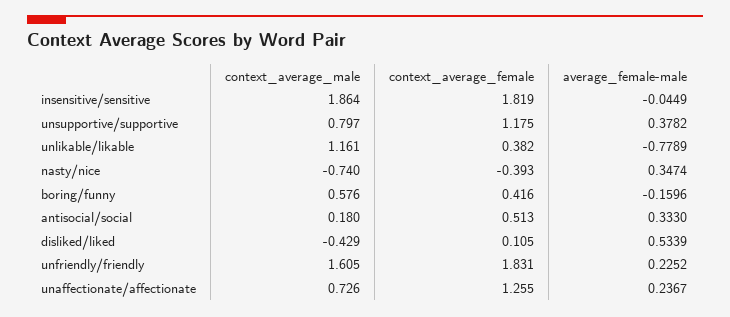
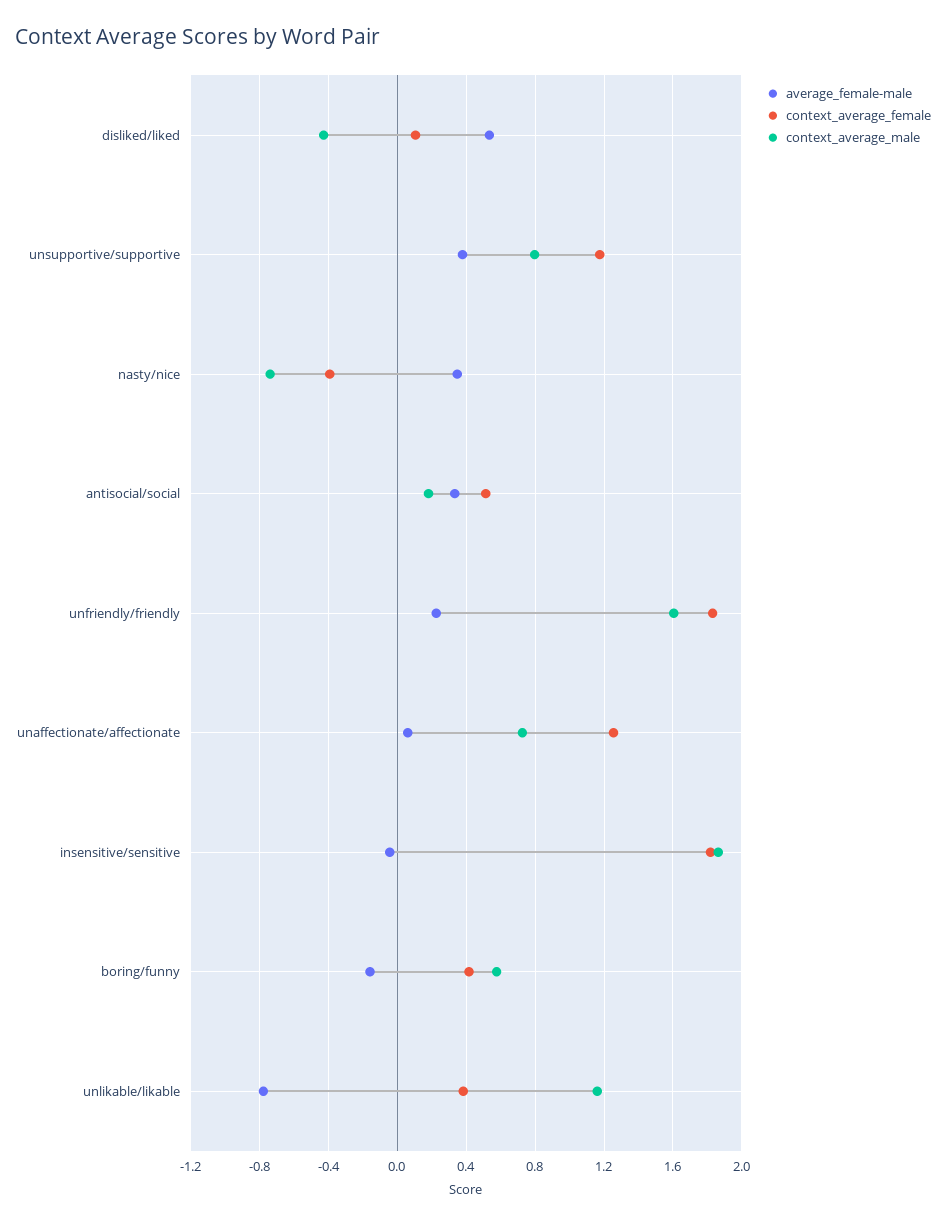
average_female-male, unaffectionate/affectionate: 0.2367 -> 0.05

